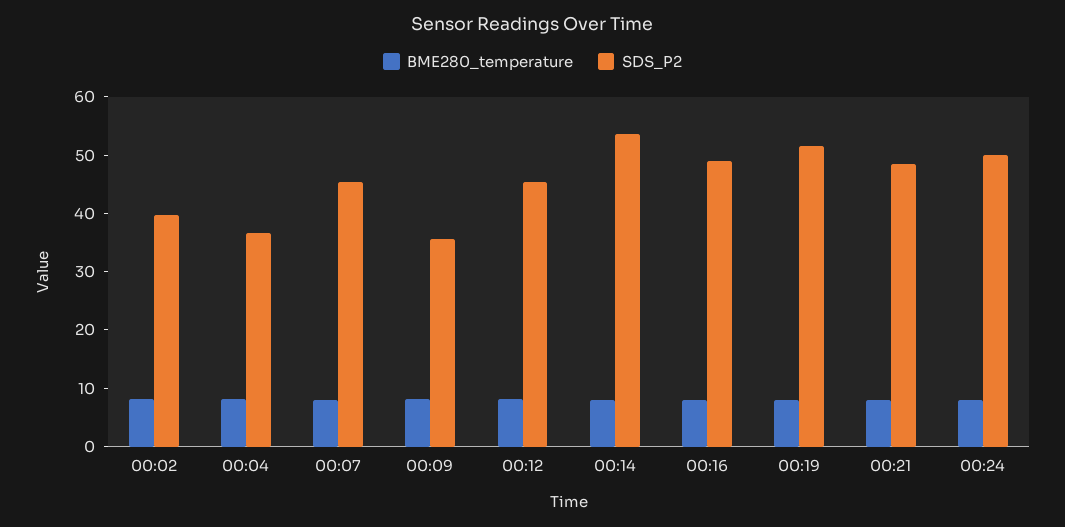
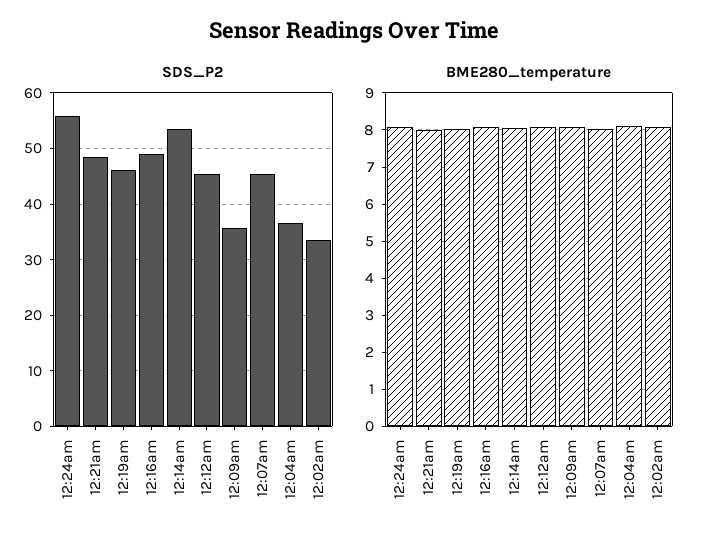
SDS_P2, 00:02: 40 -> 34
SDS_P2, 00:19: 52 -> 46
SDS_P2, 00:24: 50 -> 56

